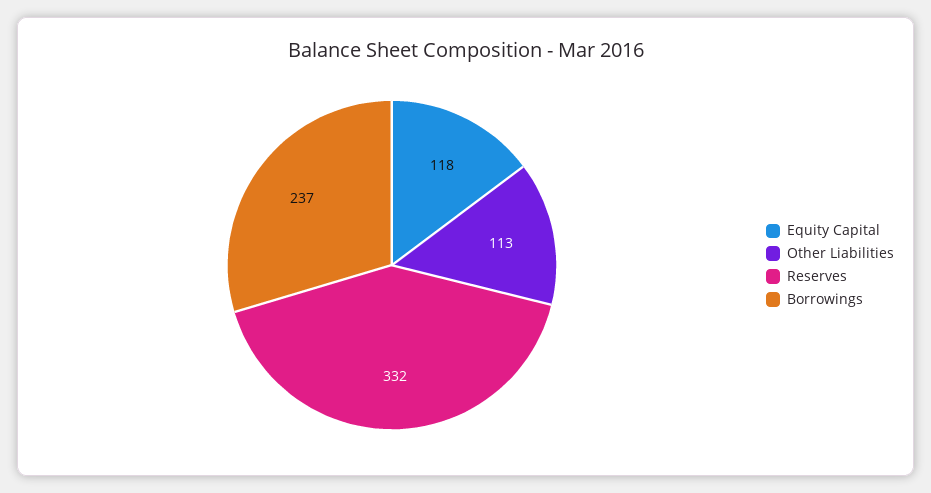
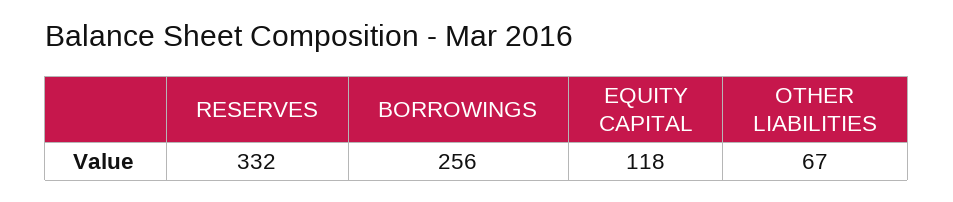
Other Liabilities: 113 -> 67
Borrowings: 237 -> 256

